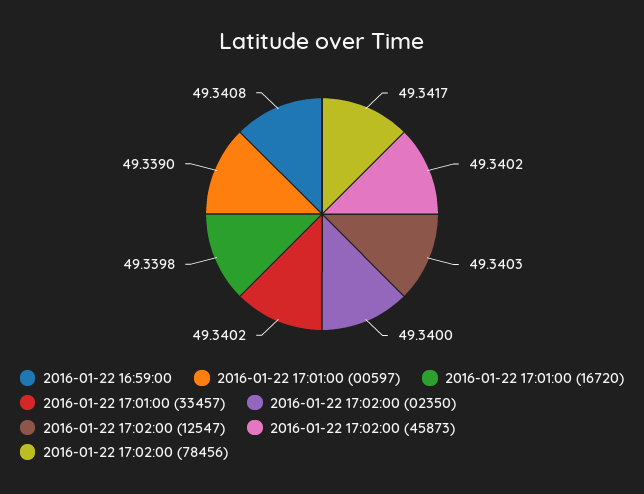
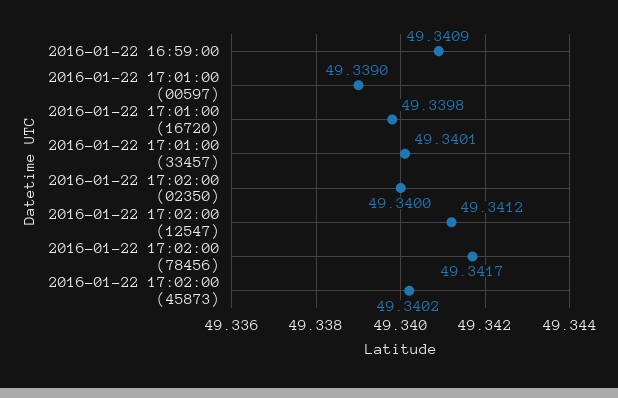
2016-01-22 16:59:00: 49.3408 -> 49.3409
2016-01-22 17:01:00 (33457): 49.3402 -> 49.3401
2016-01-22 17:02:00 (12547): 49.3403 -> 49.3412

